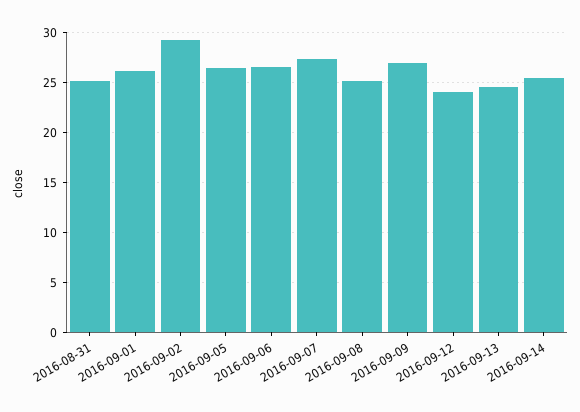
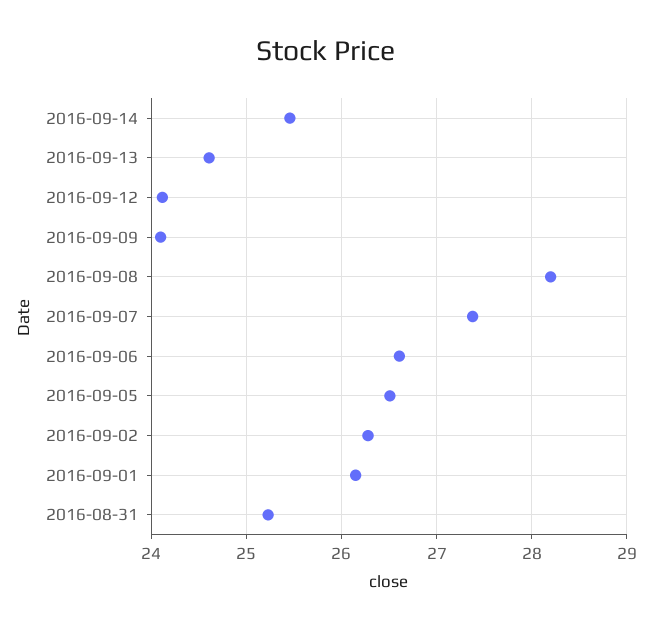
2016-09-02: 29 -> 26.3
2016-09-08: 25 -> 28.2
2016-09-09: 27 -> 24.1

